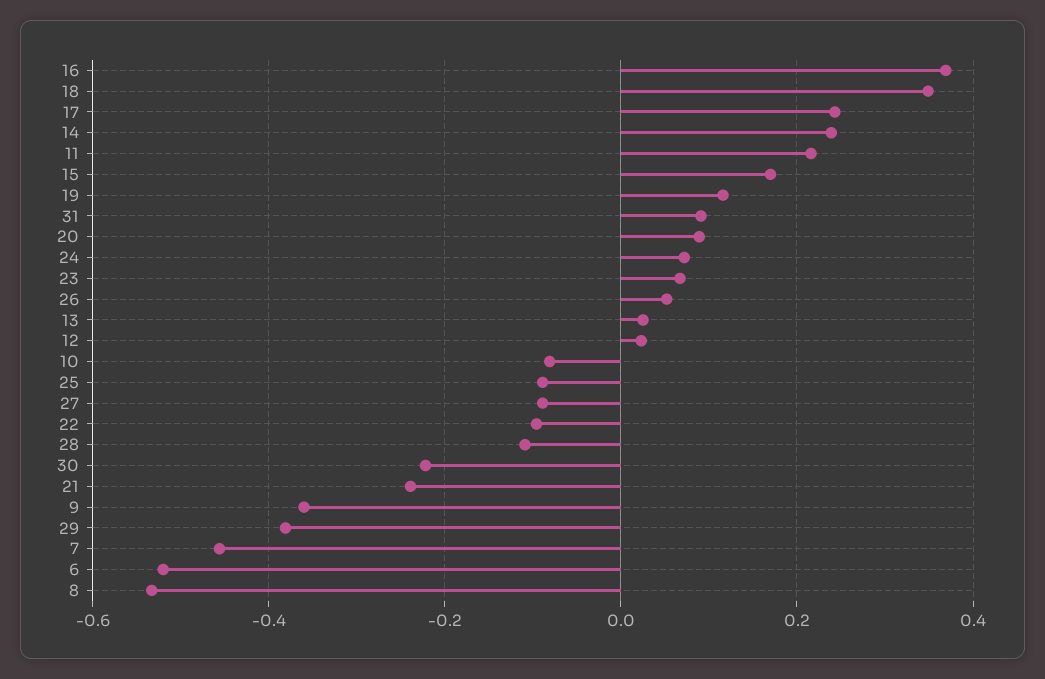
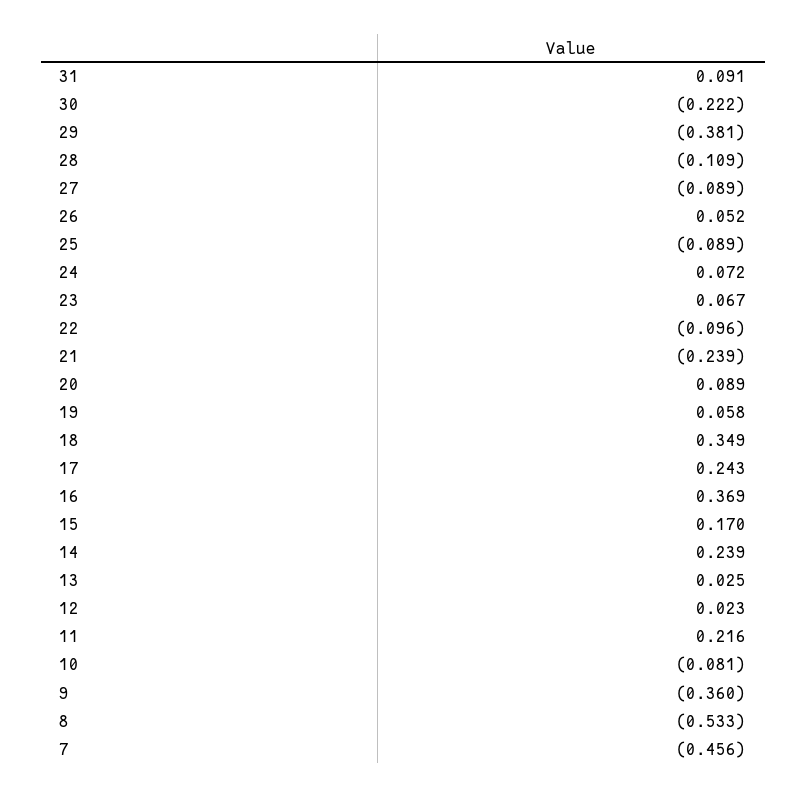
19: 0.12 -> 0.058
6: -0.52 -> none

